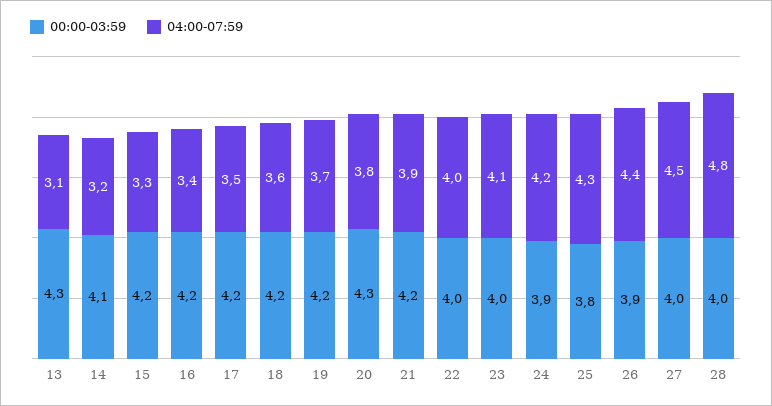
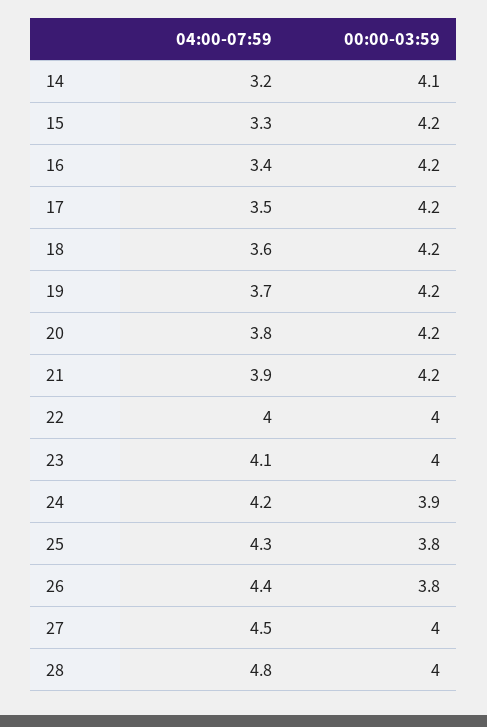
00:00-03:59, 13: 4.3 -> none
04:00-07:59, 13: 3.1 -> none
00:00-03:59, 20: 4.3 -> 4.2
00:00-03:59, 26: 3.9 -> 3.8

